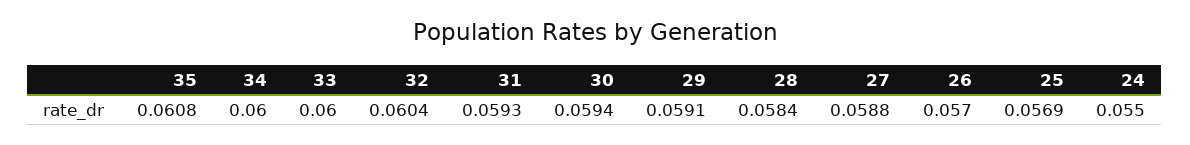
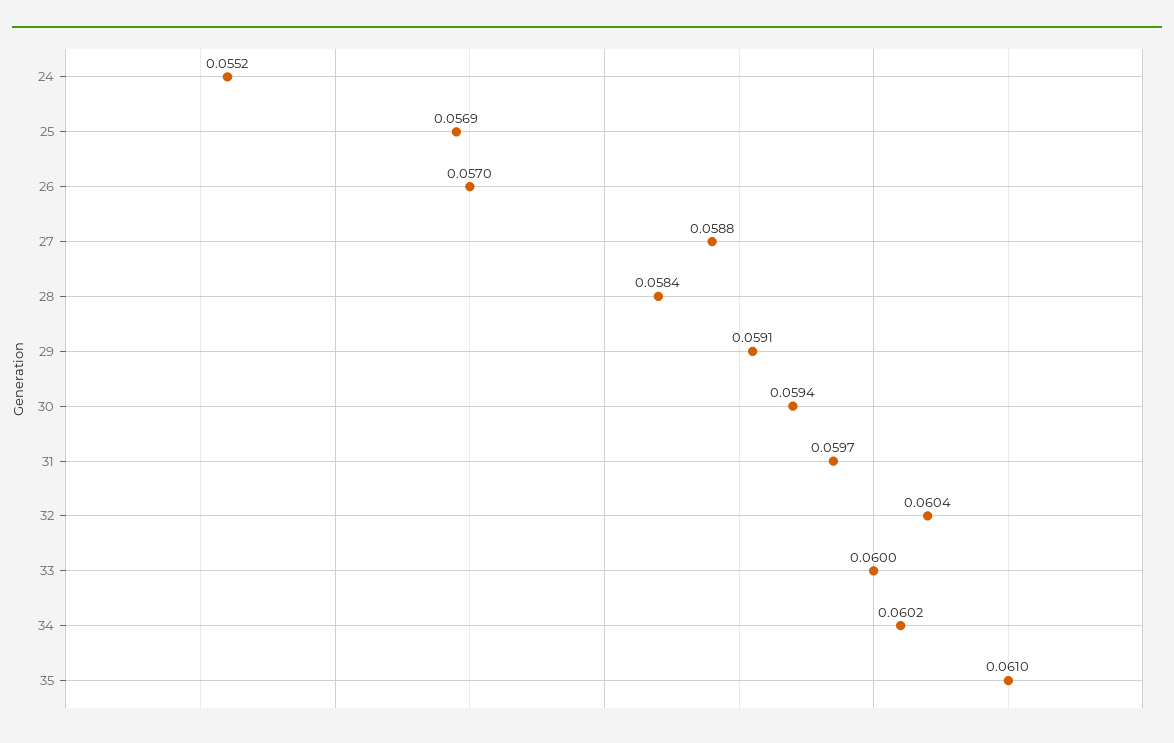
35: 0.0608 -> 0.061
34: 0.06 -> 0.0602
31: 0.0593 -> 0.0597
24: 0.055 -> 0.0552

